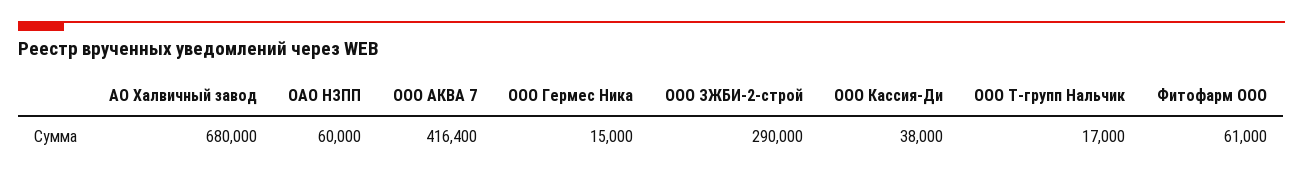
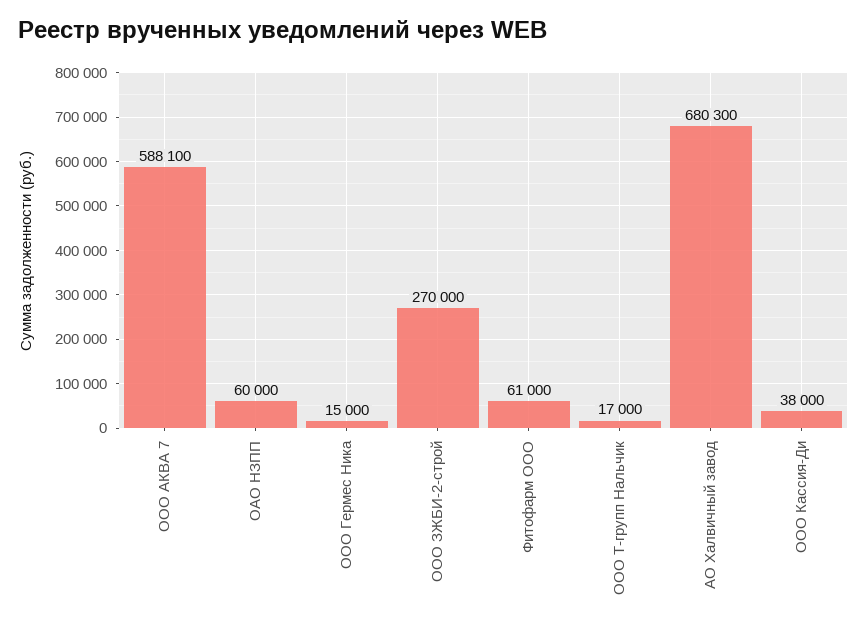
АО Халвичный завод: 680000 -> 680300
ООО АКВА 7: 416400 -> 588100
ООО ЗЖБИ-2-строй: 290000 -> 270000

